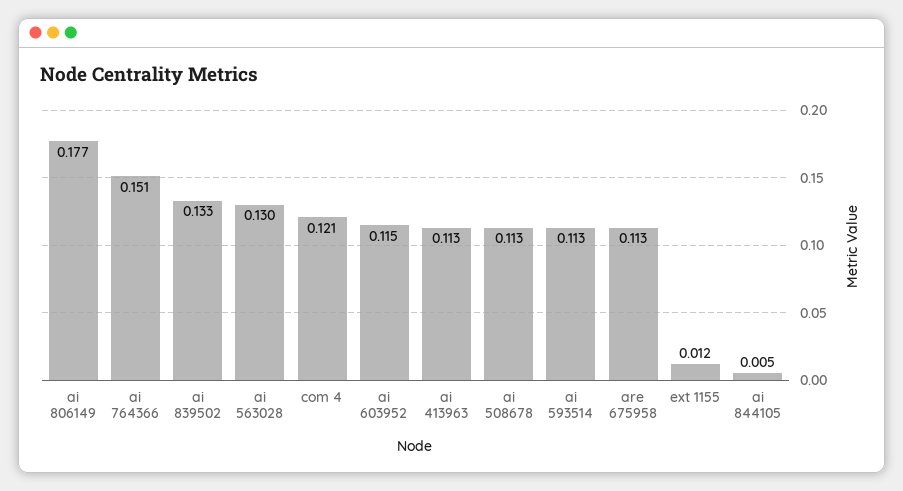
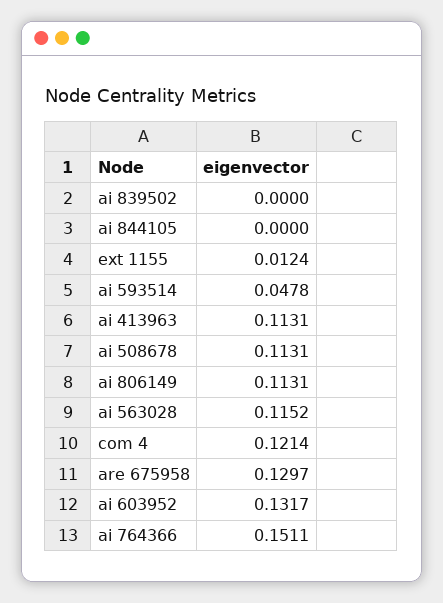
ai 806149: 0.177 -> 0.1131
ai 839502: 0.133 -> 0
ai 563028: 0.13 -> 0.1152
ai 603952: 0.115 -> 0.1317
ai 593514: 0.113 -> 0.0478
are 675958: 0.113 -> 0.1297
ai 844105: 0.005 -> 0

